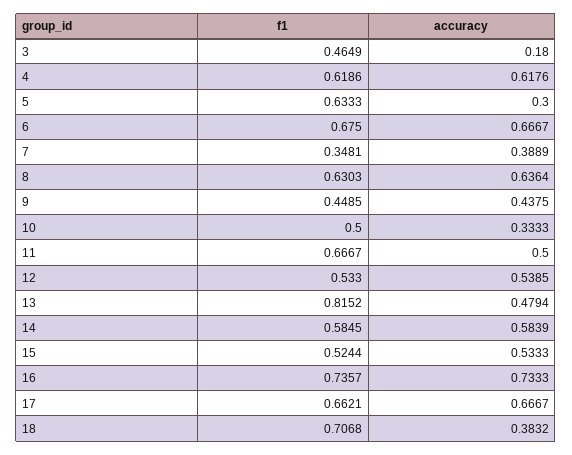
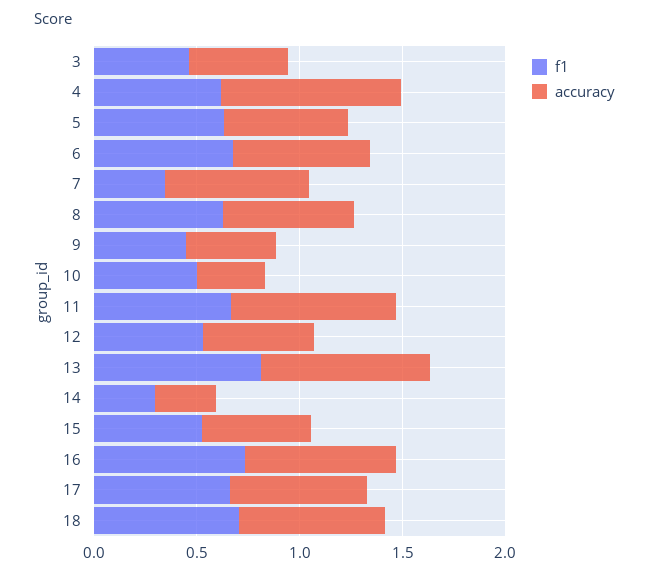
accuracy, 3: 0.18 -> 0.5
accuracy, 4: 0.6176 -> 0.9
accuracy, 5: 0.3 -> 0.6
accuracy, 7: 0.3889 -> 0.7
accuracy, 11: 0.5 -> 0.8
accuracy, 13: 0.4794 -> 0.8
f1, 14: 0.5845 -> 0.3
accuracy, 14: 0.5839 -> 0.3
accuracy, 18: 0.3832 -> 0.7

